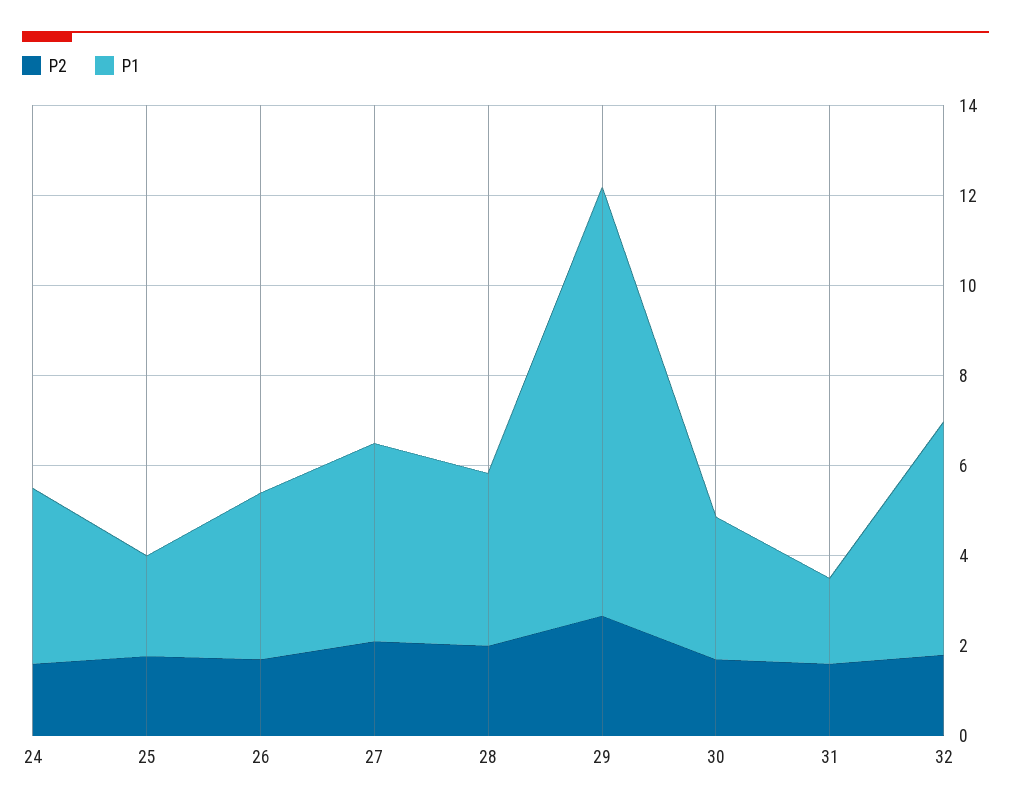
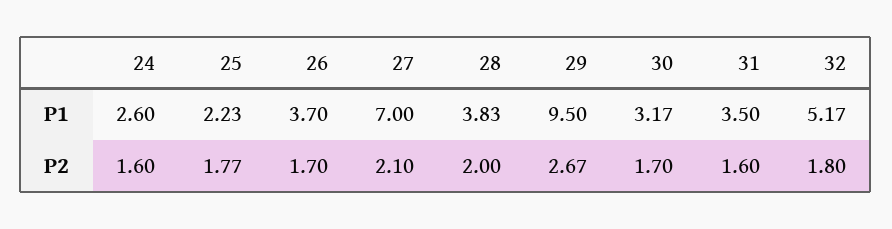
P1, 24: 4 -> 2.6
P1, 27: 4.5 -> 7
P1, 31: 2 -> 3.5

